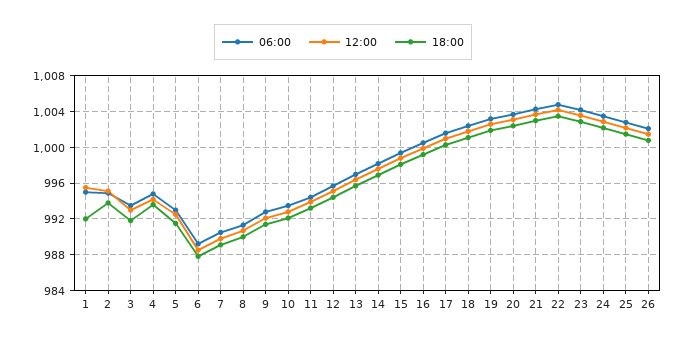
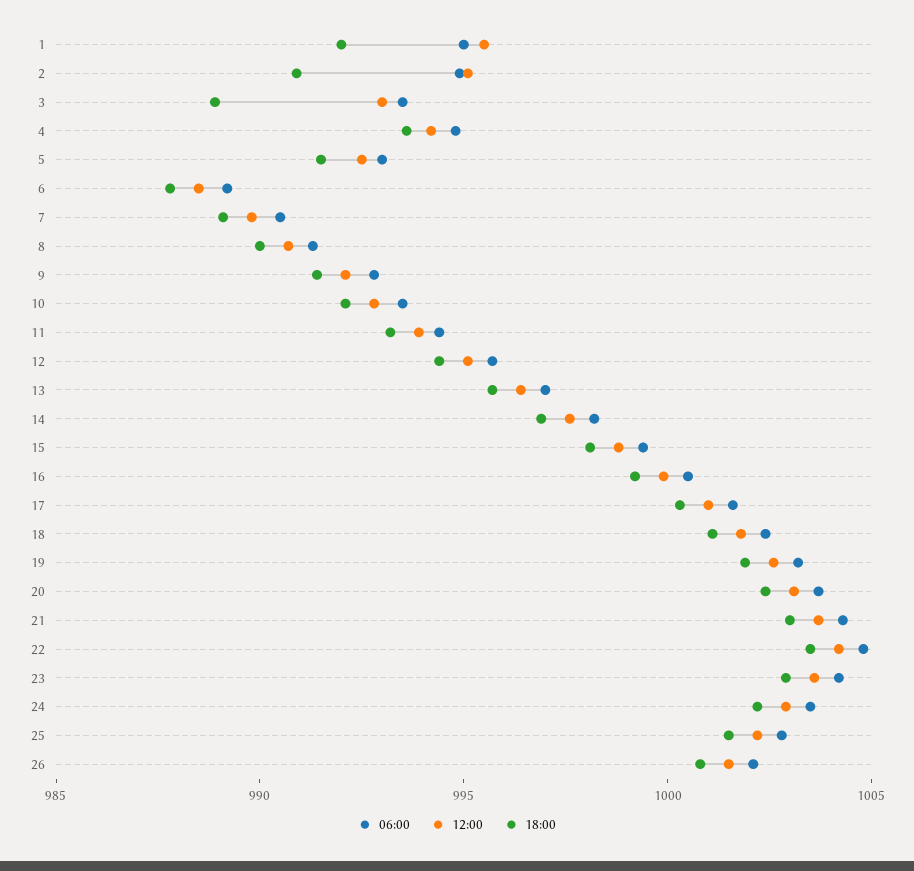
18:00, 2: 994 -> 991
18:00, 3: 992 -> 989

